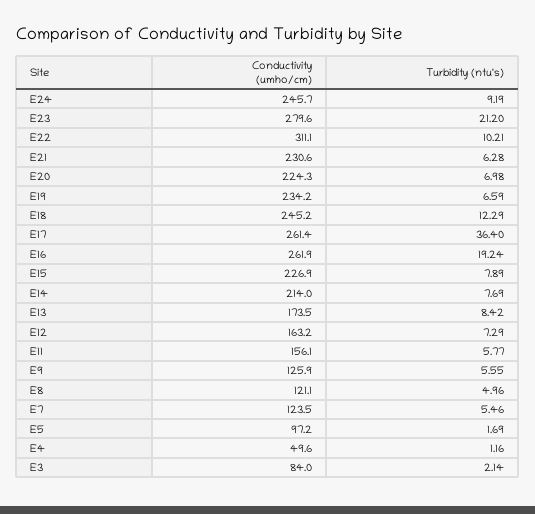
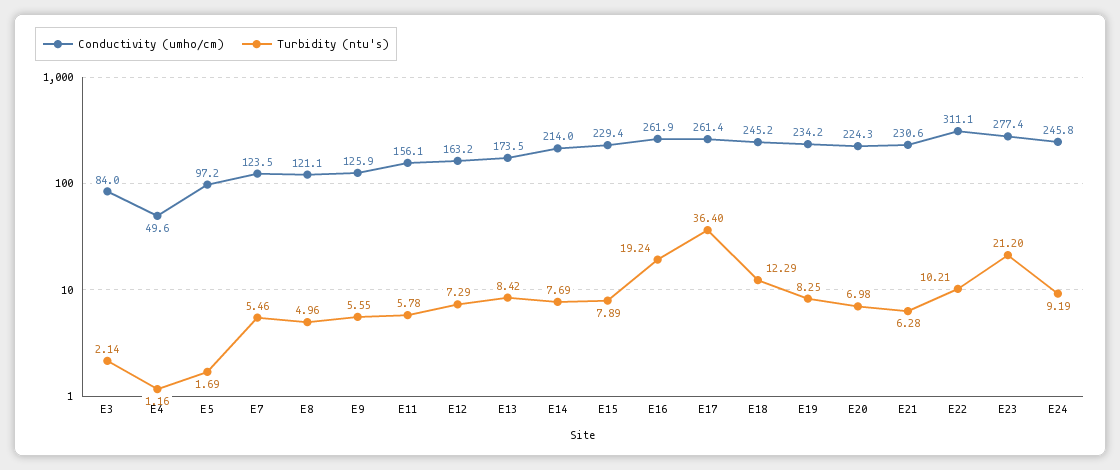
Conductivity (umho/cm), E24: 245.7 -> 245.8
Conductivity (umho/cm), E23: 279.6 -> 277.4
Turbidity (ntu's), E19: 6.59 -> 8.25
Conductivity (umho/cm), E15: 226.9 -> 229.4
Turbidity (ntu's), E11: 5.77 -> 5.78

